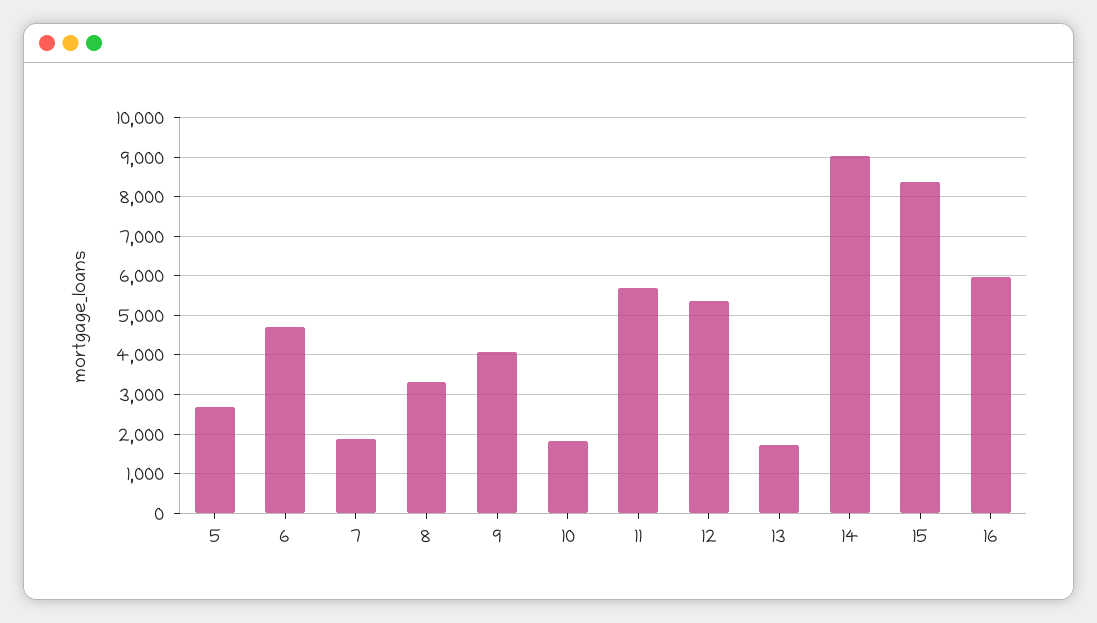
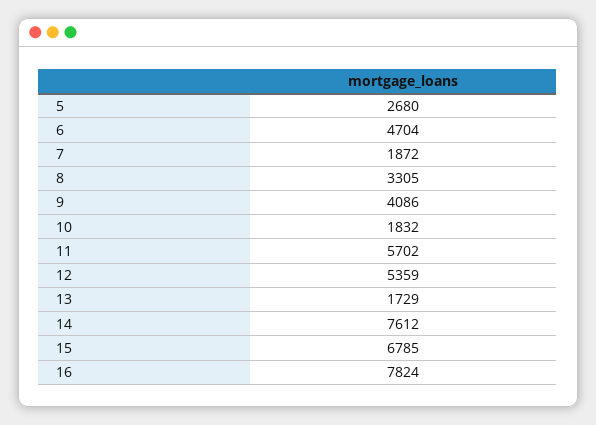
14: 9000 -> 7612
15: 8400 -> 6785
16: 6000 -> 7824

